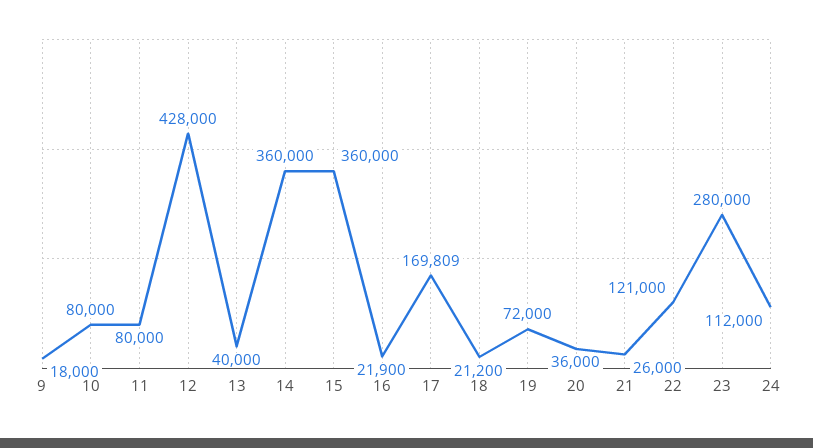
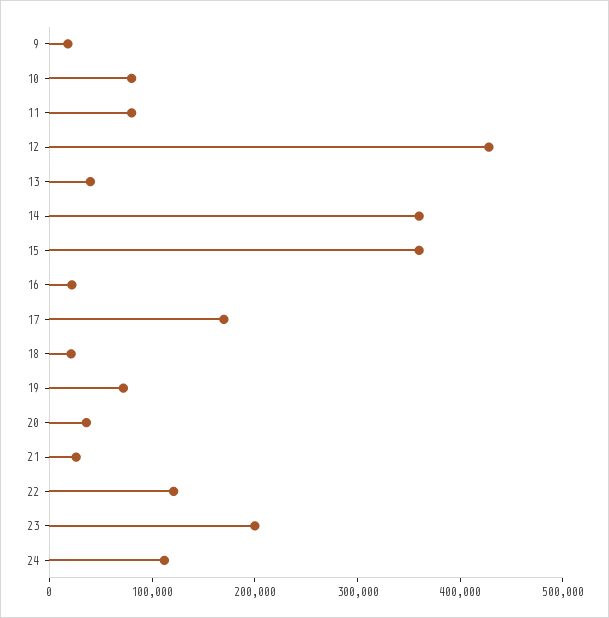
23: 280000 -> 200000

